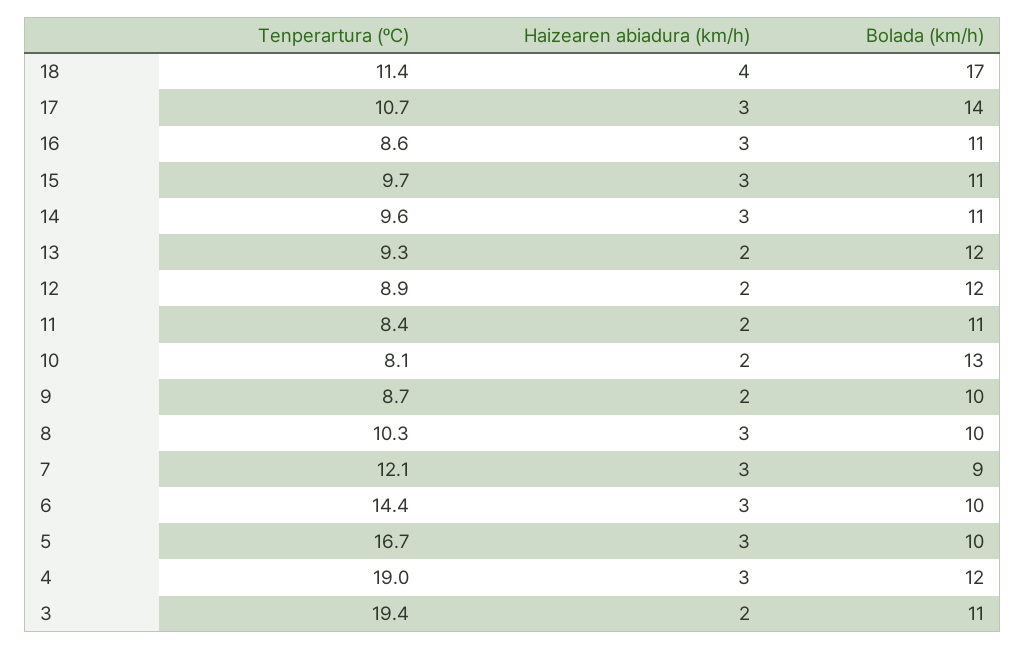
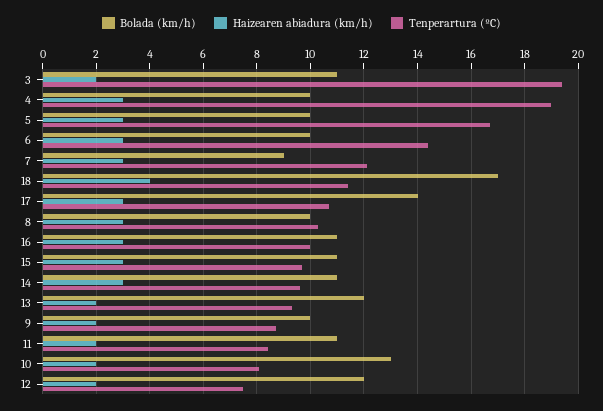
Tenperartura (ºC), 16: 8.6 -> 10
Tenperartura (ºC), 12: 8.9 -> 7.5
Bolada (km/h), 4: 12 -> 10

